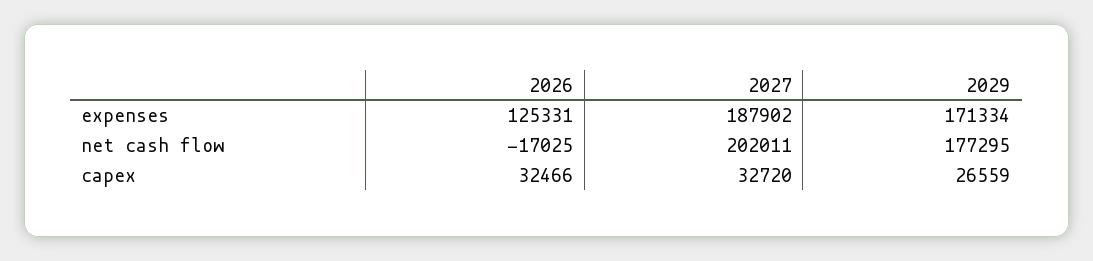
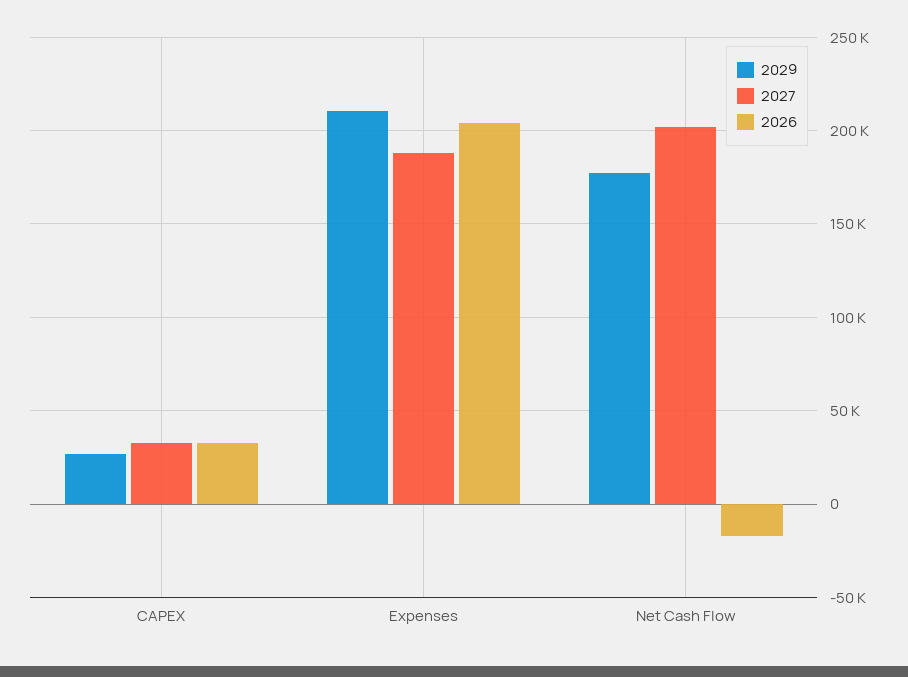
2026, expenses: 125331 -> 205000
2029, expenses: 171334 -> 210000

